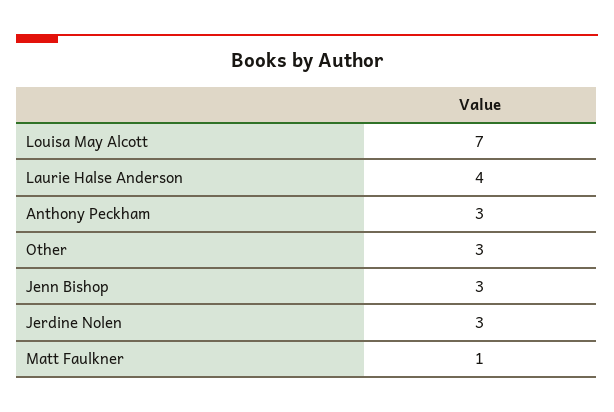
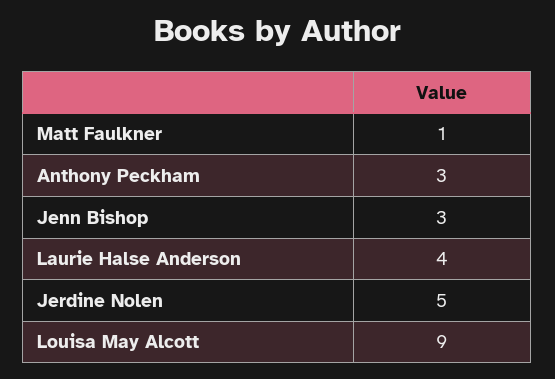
Louisa May Alcott: 7 -> 9
Other: 3 -> none
Jerdine Nolen: 3 -> 5

